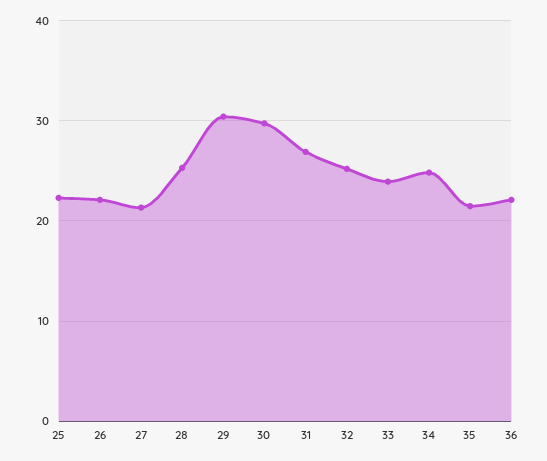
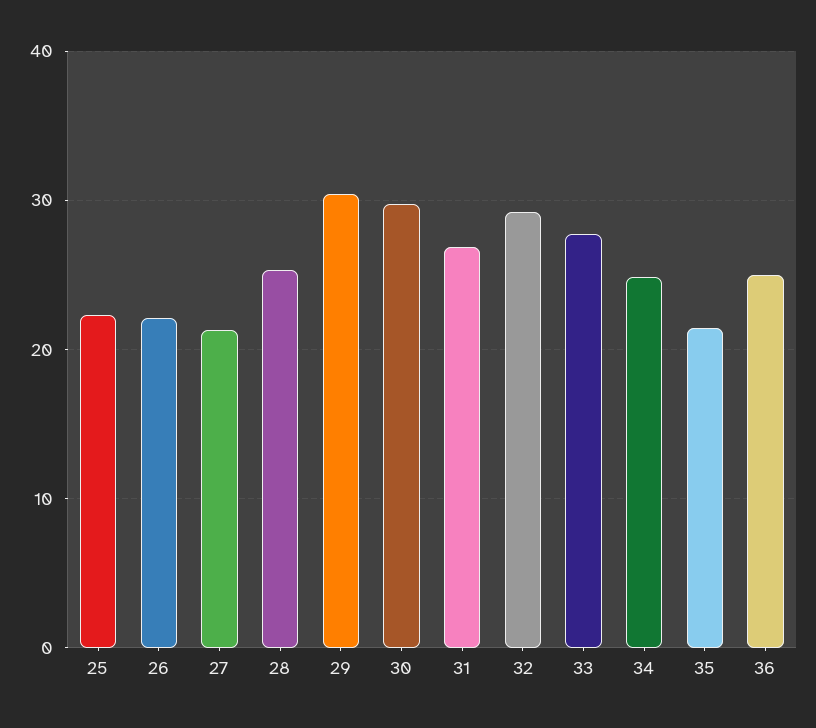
32: 25 -> 29
33: 24 -> 28
36: 22 -> 25

